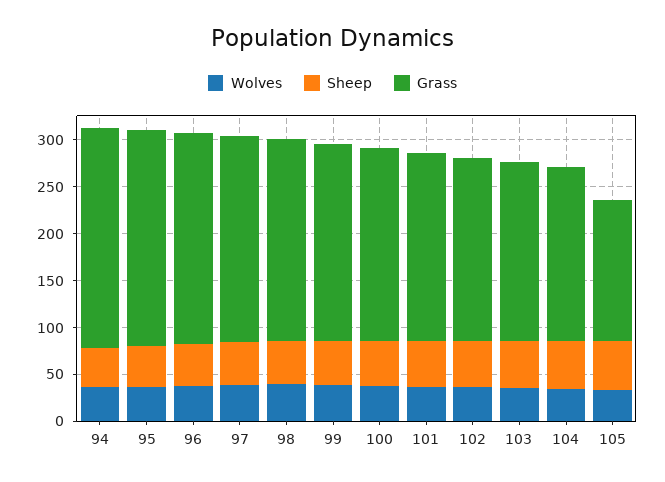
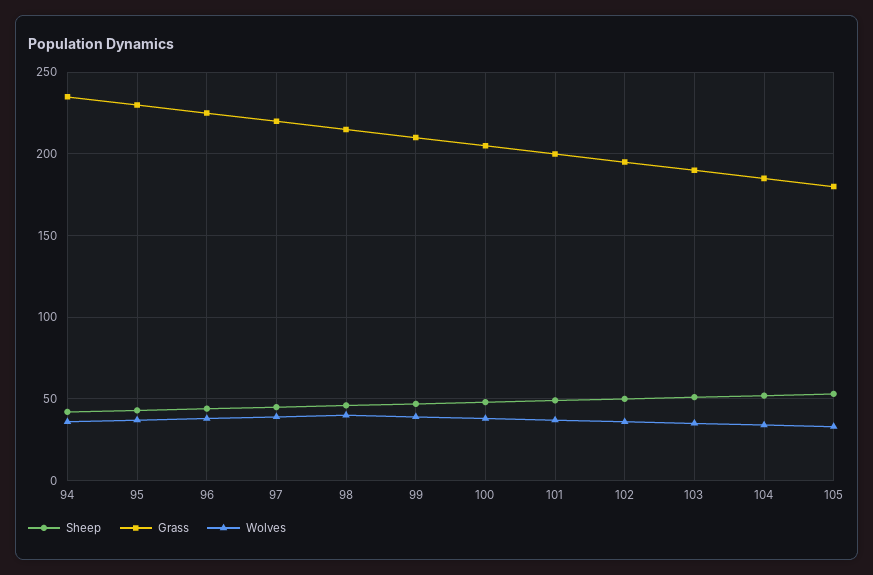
Grass, 105: 150 -> 180

